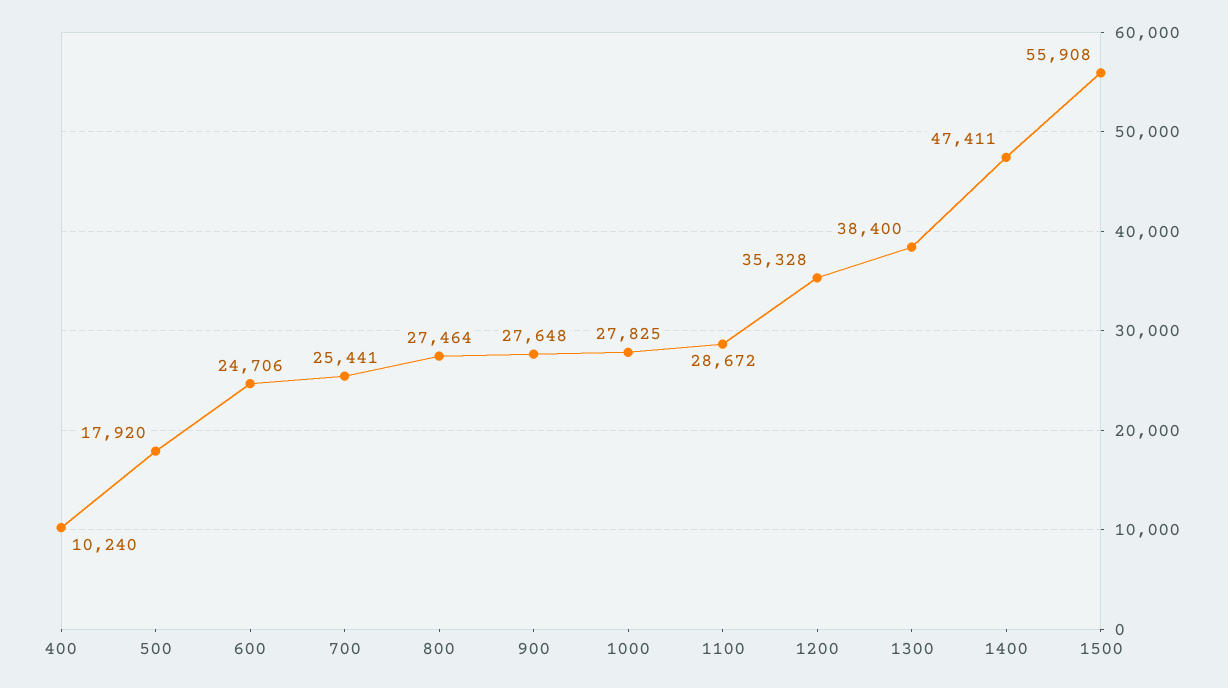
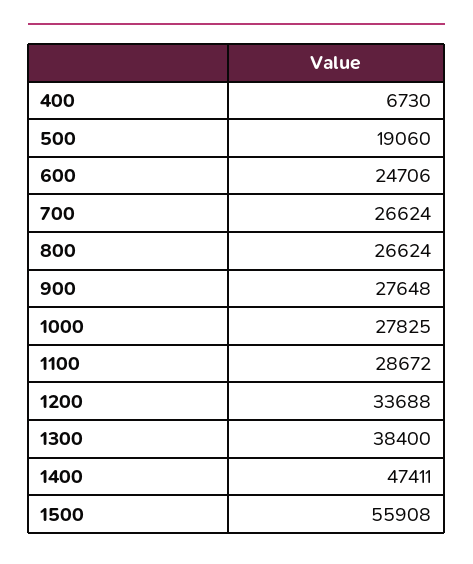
400: 10240 -> 6730
500: 17920 -> 19060
700: 25441 -> 26624
800: 27464 -> 26624
1200: 35328 -> 33688

